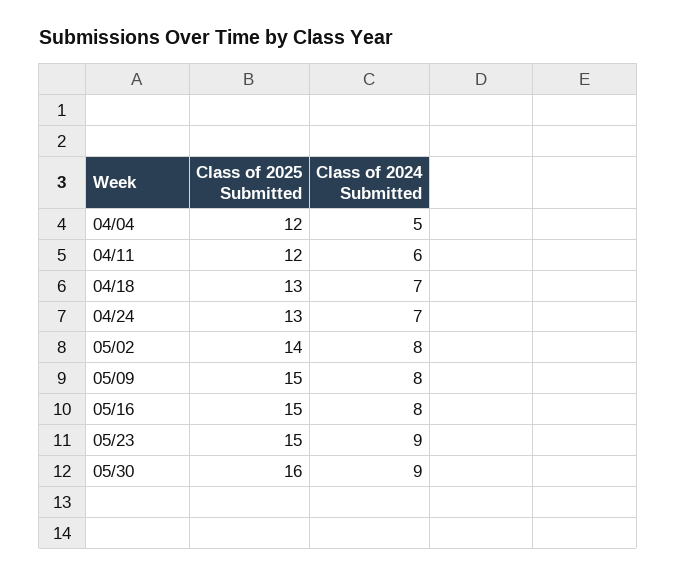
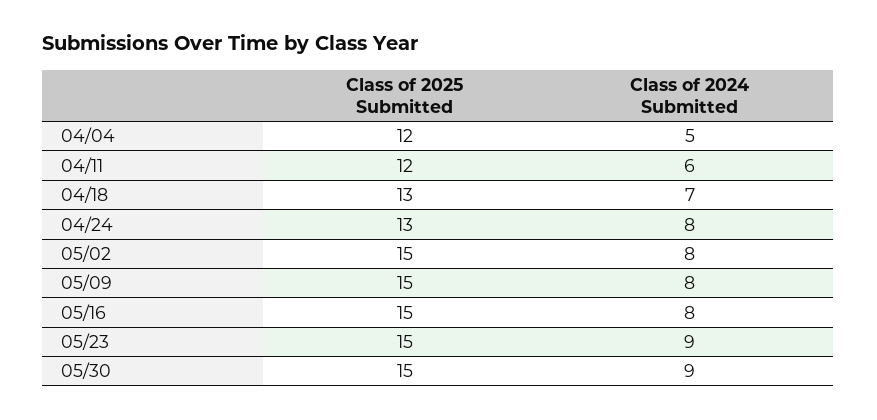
Class of 2024 Submitted, 04/24: 7 -> 8
Class of 2025 Submitted, 05/02: 14 -> 15
Class of 2025 Submitted, 05/30: 16 -> 15

